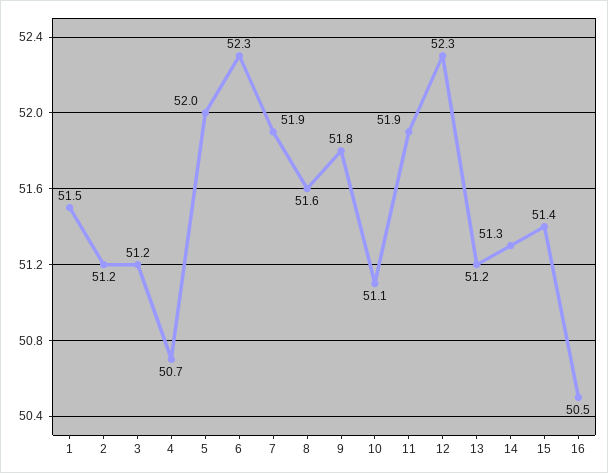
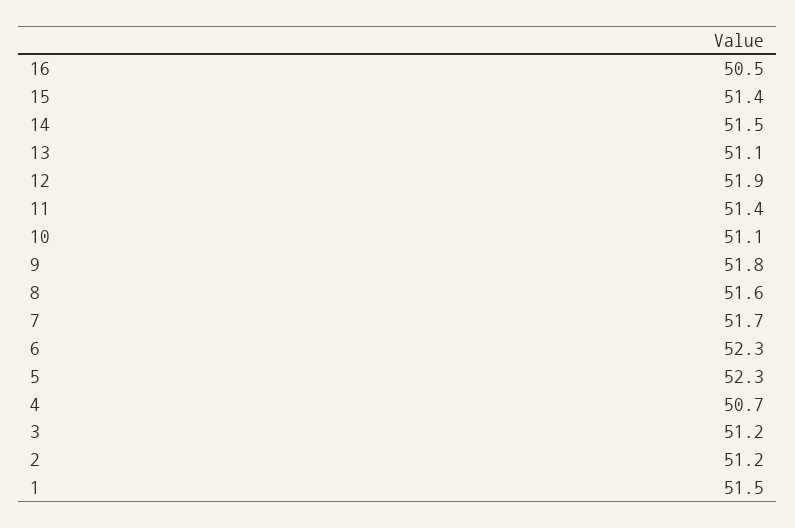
5: 52 -> 52.3
7: 51.9 -> 51.7
11: 51.9 -> 51.4
12: 52.3 -> 51.9
13: 51.2 -> 51.1
14: 51.3 -> 51.5

